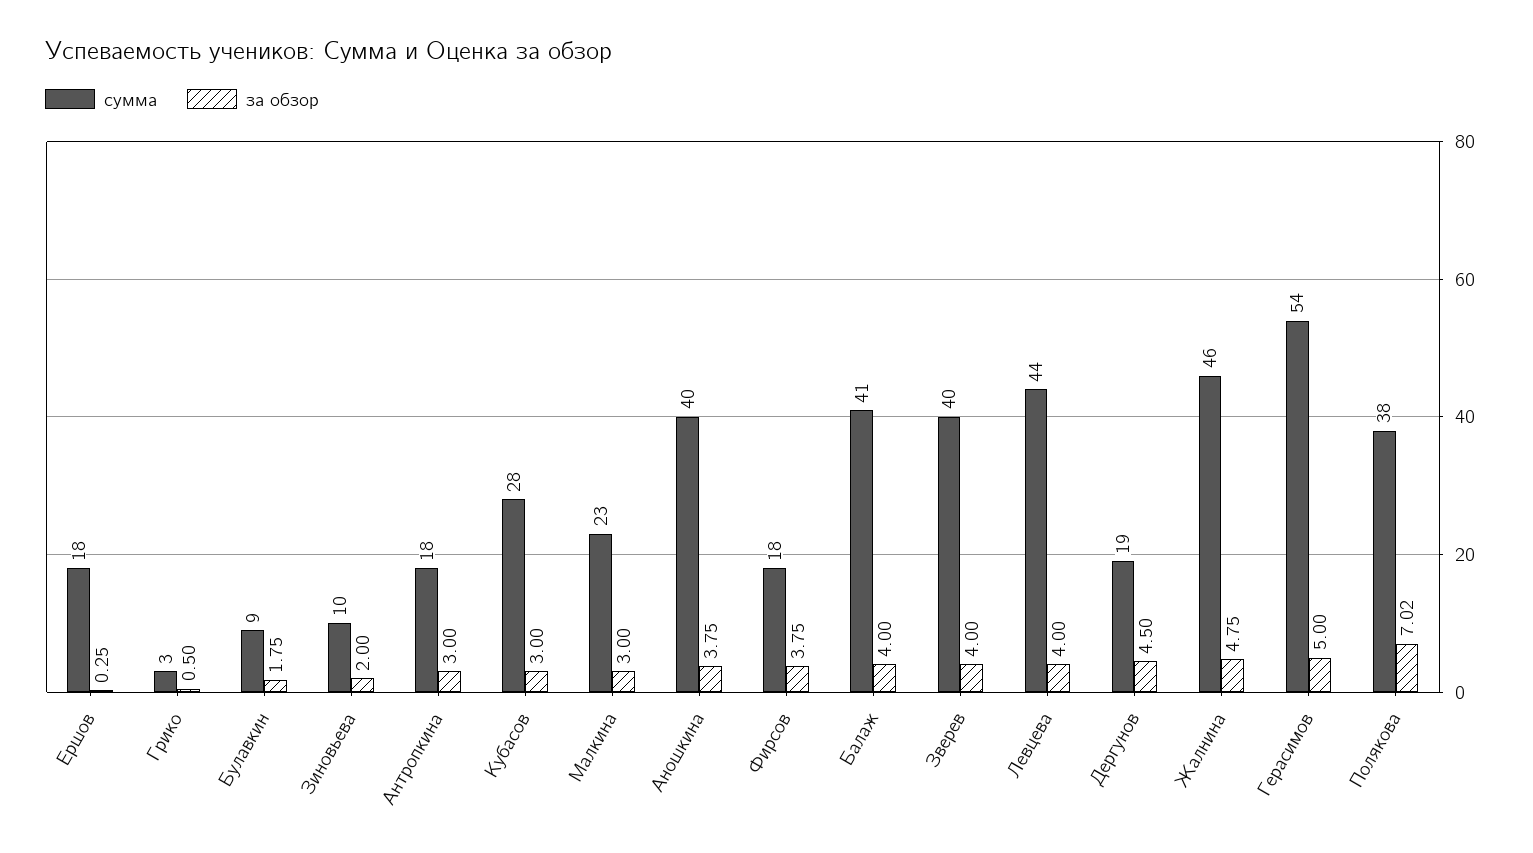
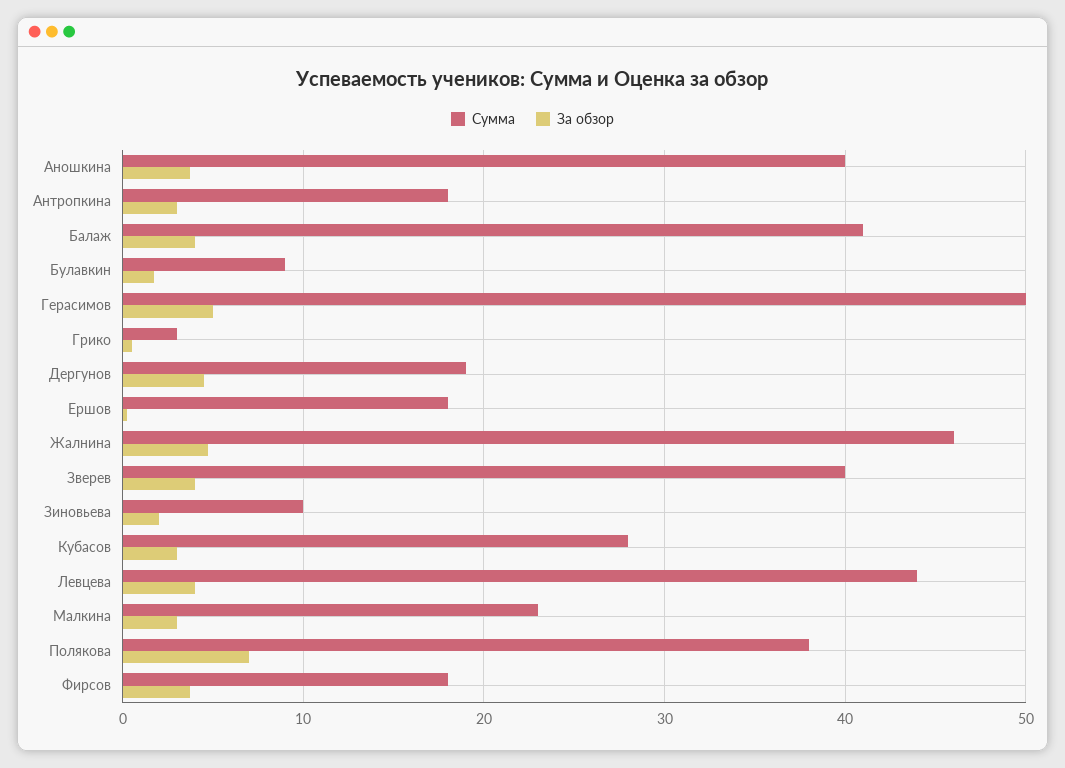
сумма, Герасимов: 54 -> 50

